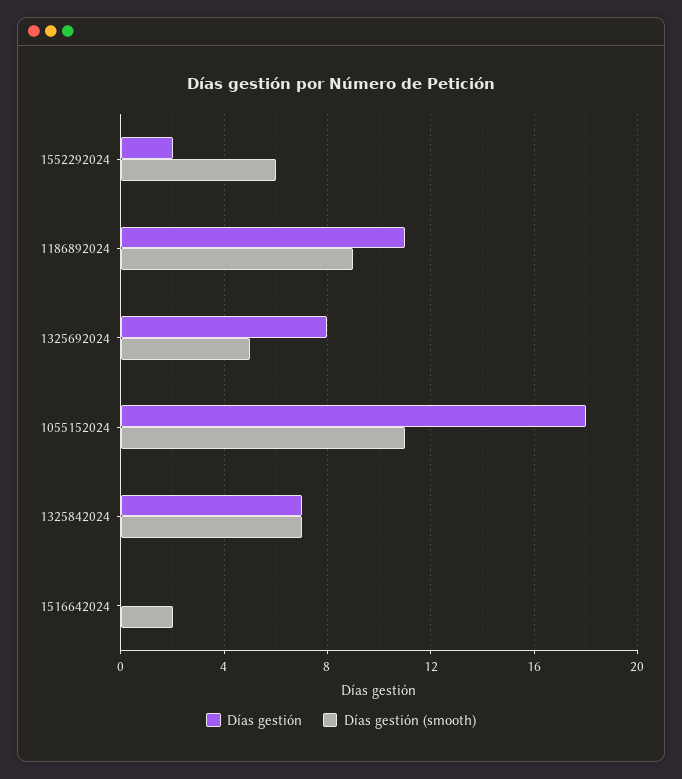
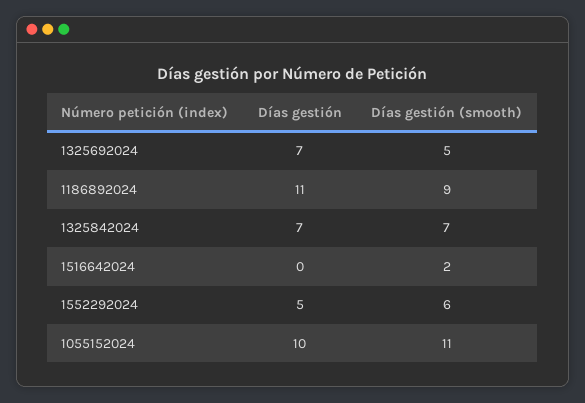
Días gestión, 1552292024: 2 -> 5
Días gestión, 1325692024: 8 -> 7
Días gestión, 1055152024: 18 -> 10

